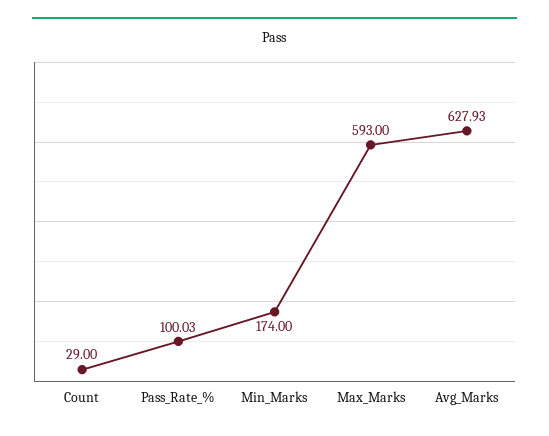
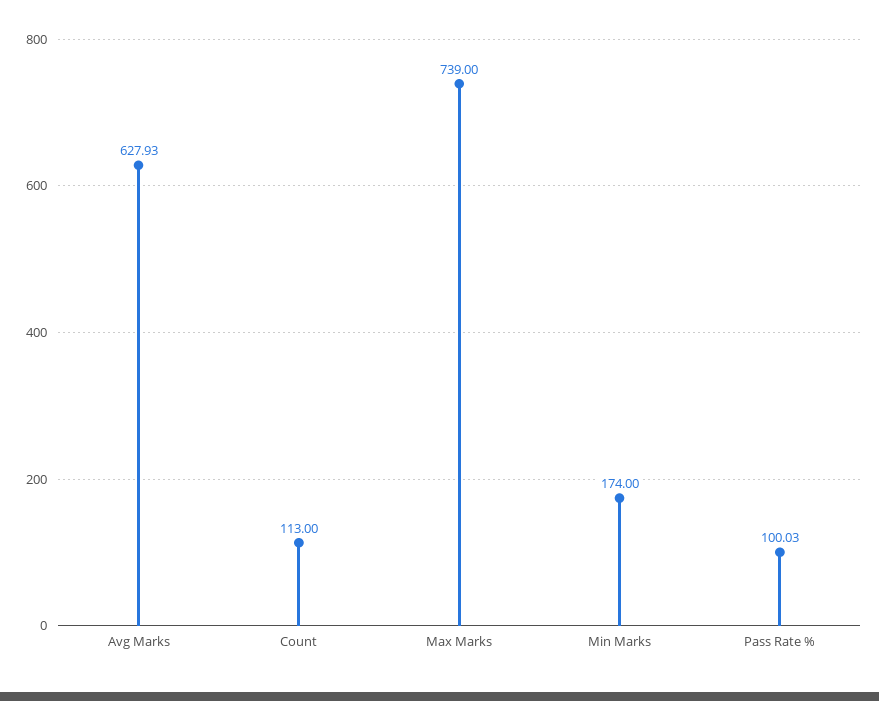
Count: 29 -> 113
Max_Marks: 593 -> 739

